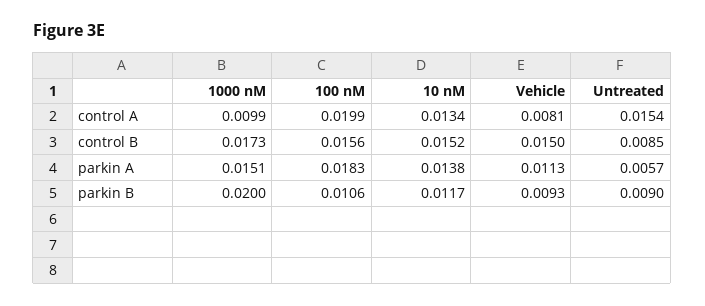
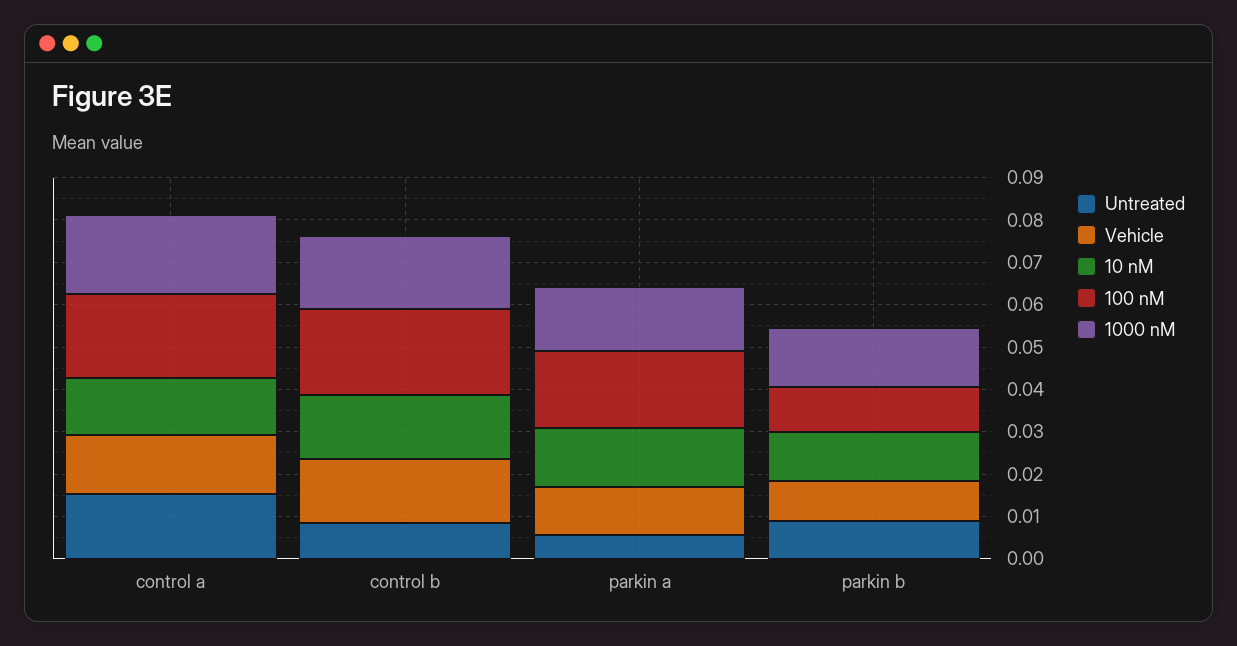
1000 nM, control A: 0.0099 -> 0.018
Vehicle, control A: 0.0081 -> 0.014
100 nM, control B: 0.0156 -> 0.02
1000 nM, parkin B: 0.02 -> 0.014

